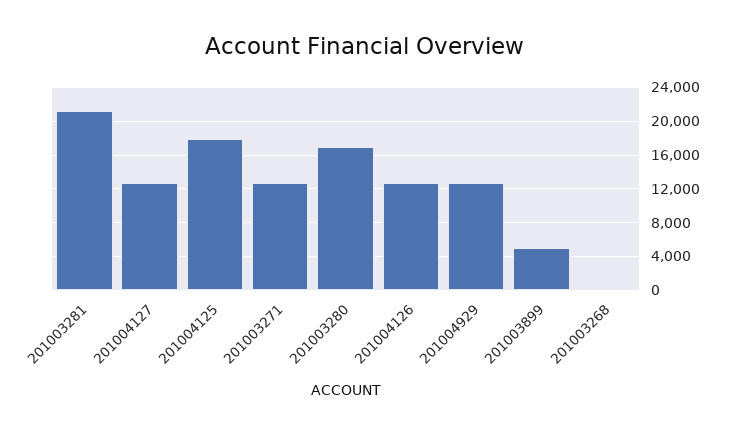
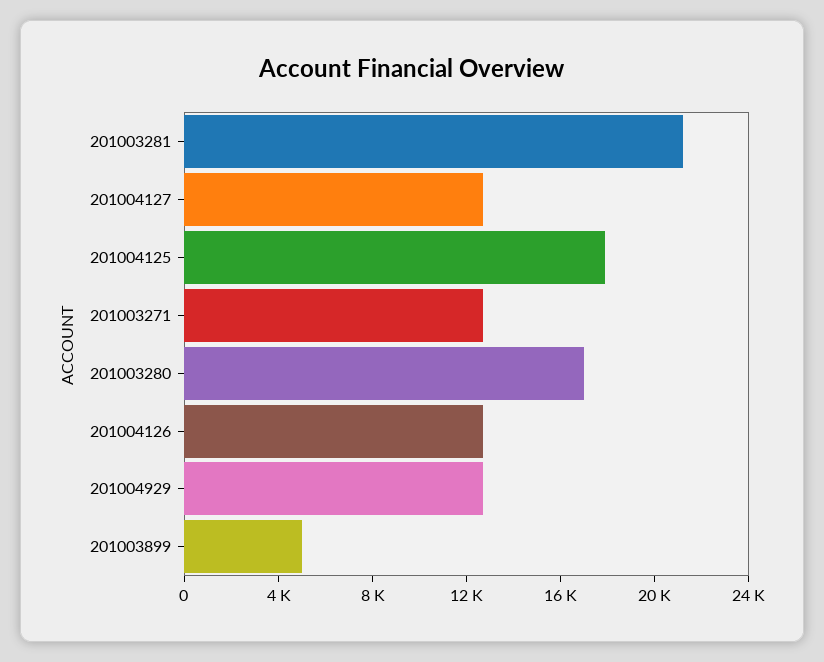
201003268: 0 -> none

